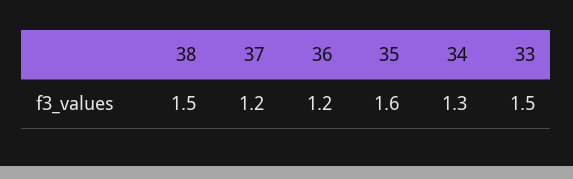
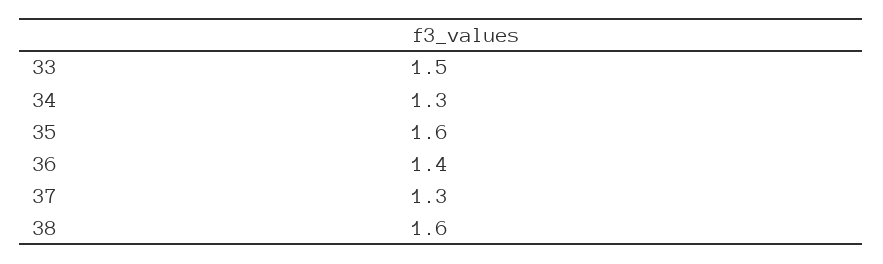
38: 1.5 -> 1.6
37: 1.2 -> 1.3
36: 1.2 -> 1.4

